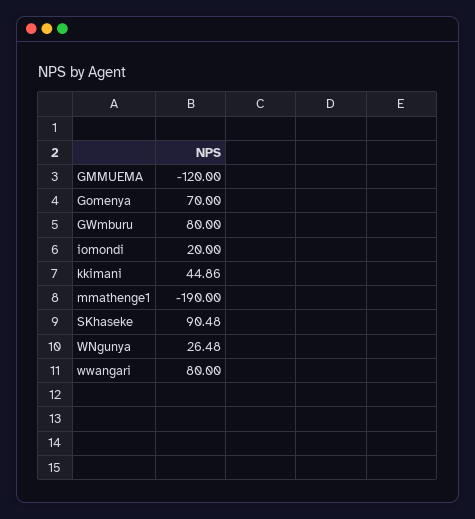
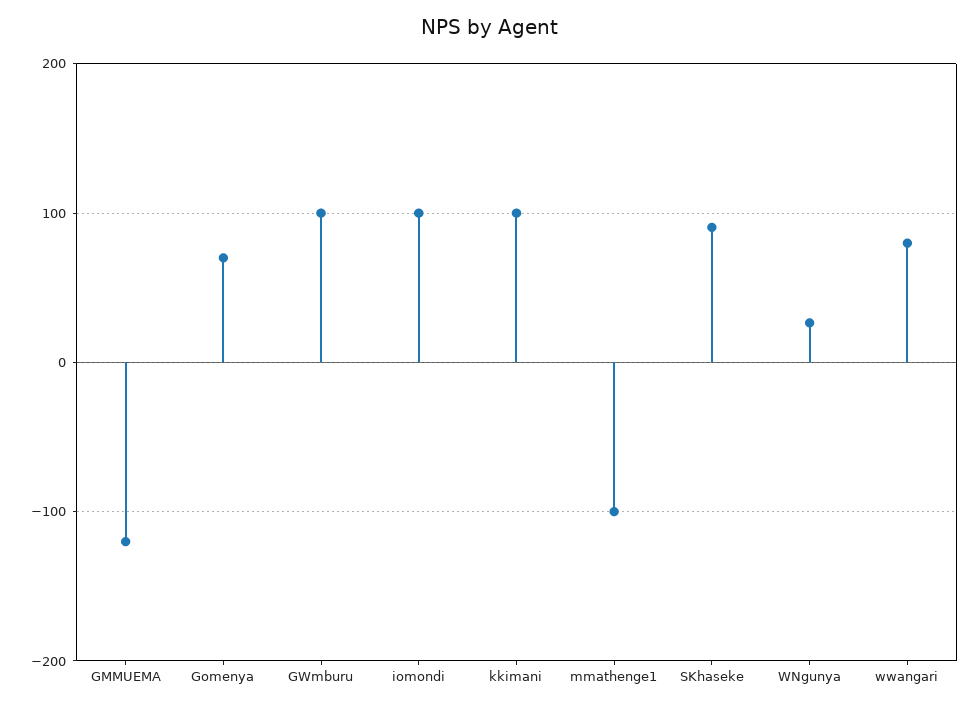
GWmburu: 80 -> 100
iomondi: 20 -> 100
kkimani: 44.86 -> 100
mmathenge1: -190 -> -100

